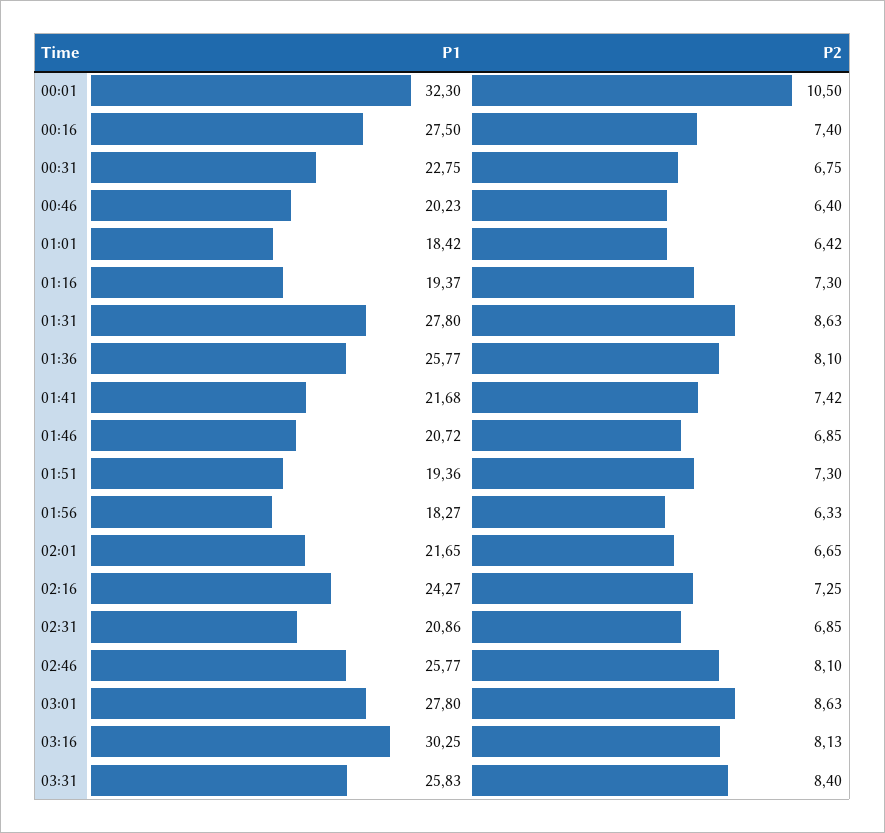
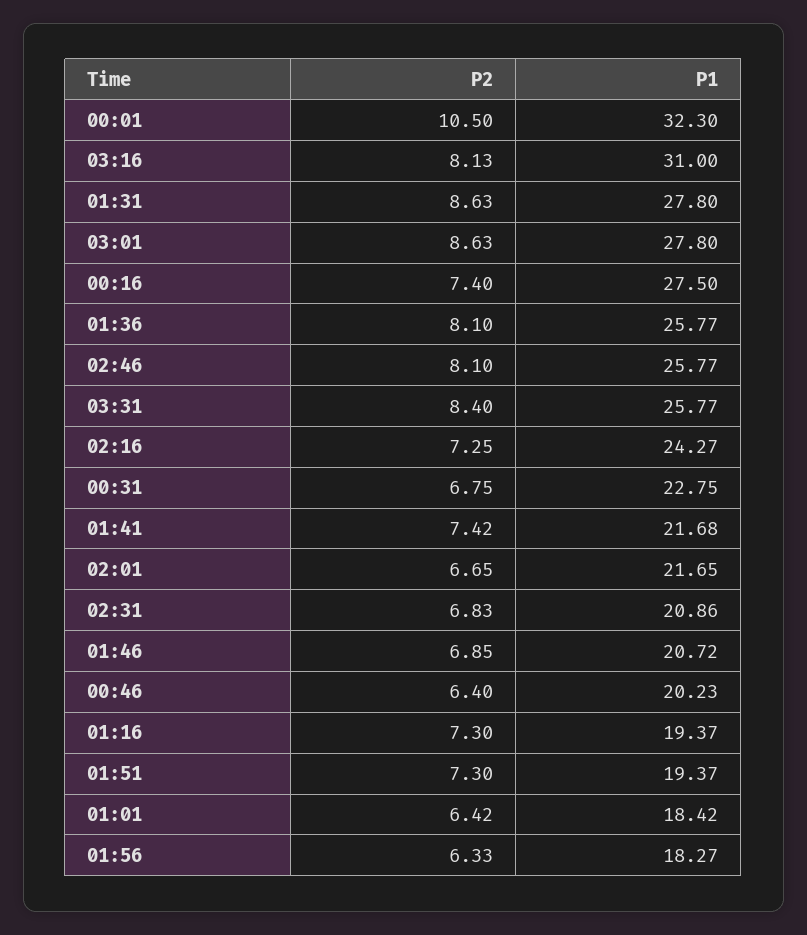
P1, 01:51: 19.36 -> 19.37
P2, 02:31: 6.85 -> 6.83
P1, 03:16: 30.25 -> 31
P1, 03:31: 25.83 -> 25.77

